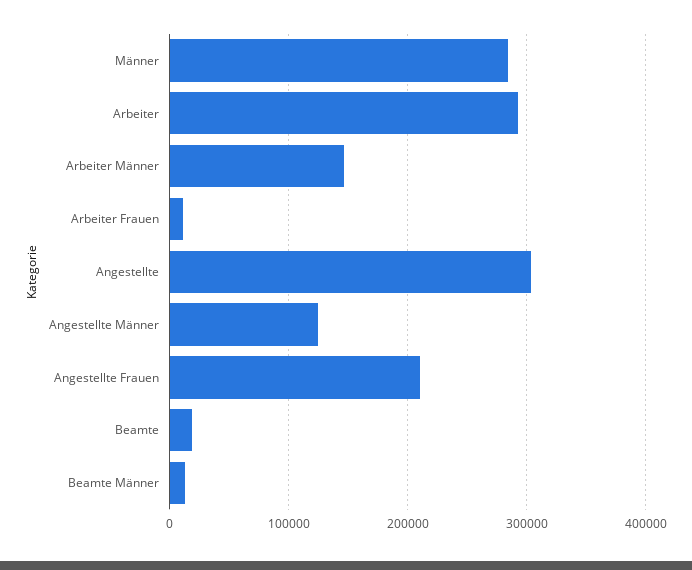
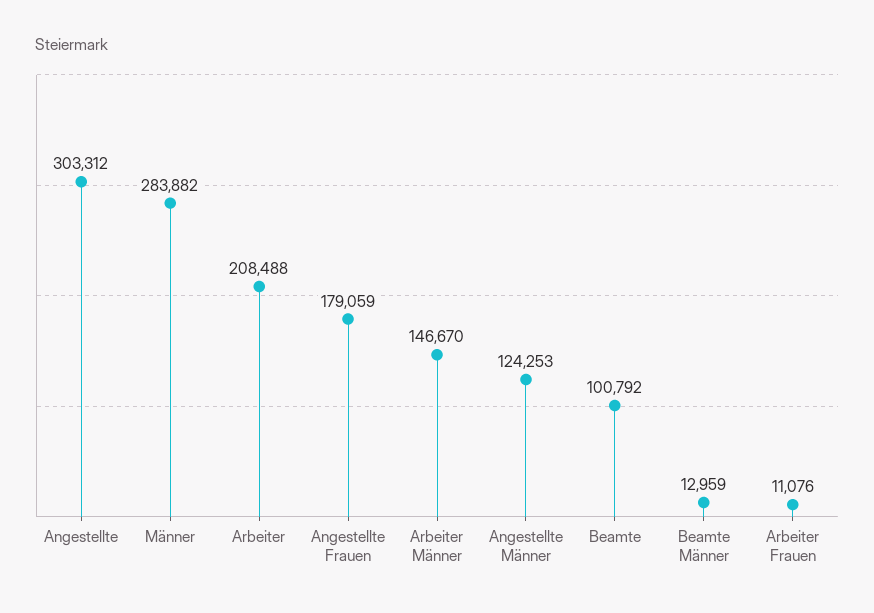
Arbeiter: 290000 -> 208488
Angestellte Frauen: 210000 -> 179059
Beamte: 20000 -> 100792

